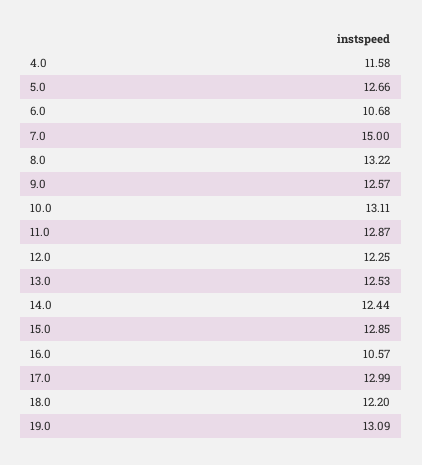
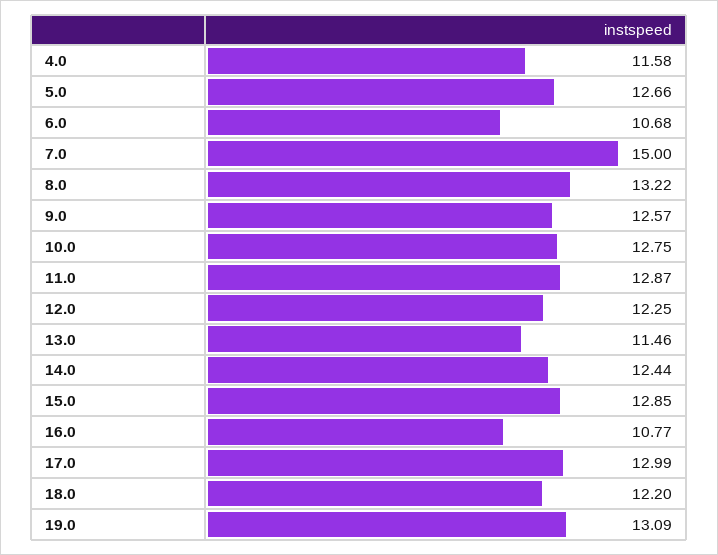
10.0: 13.11 -> 12.75
13.0: 12.53 -> 11.46
16.0: 10.57 -> 10.77

